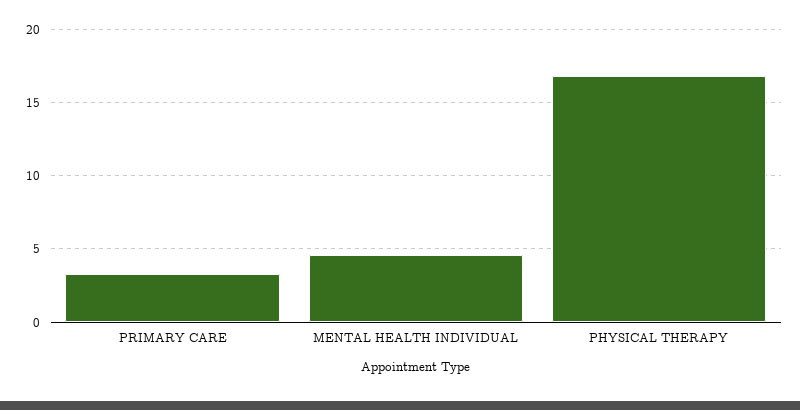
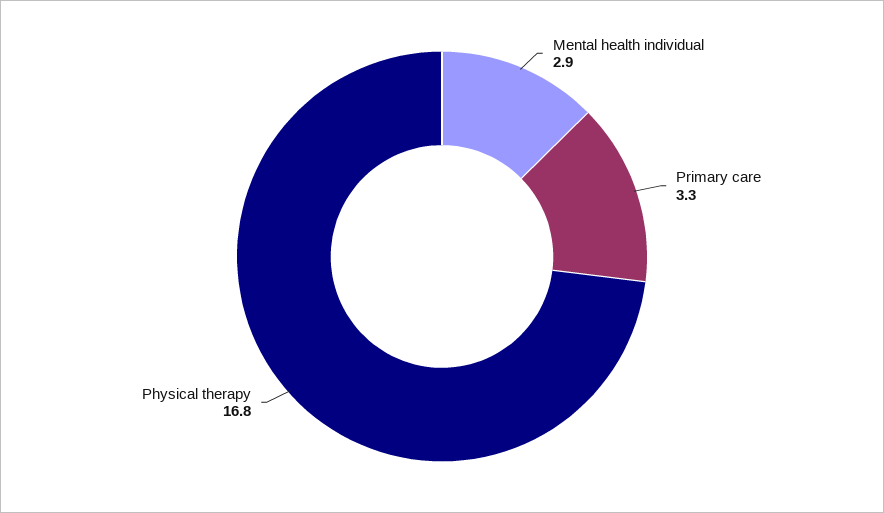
MENTAL HEALTH INDIVIDUAL: 4.5 -> 2.9

